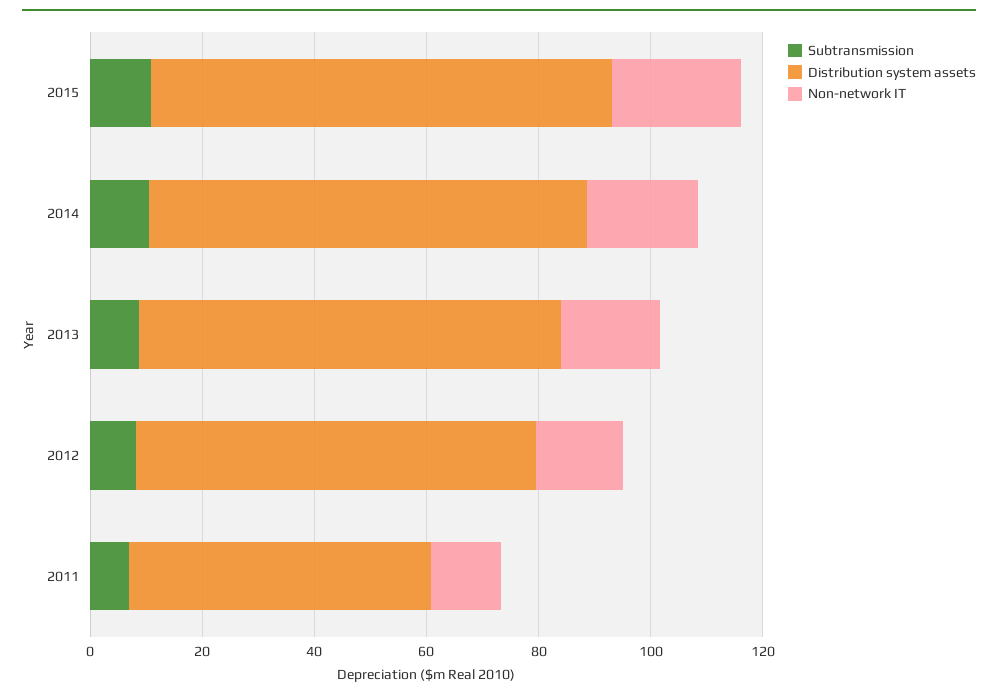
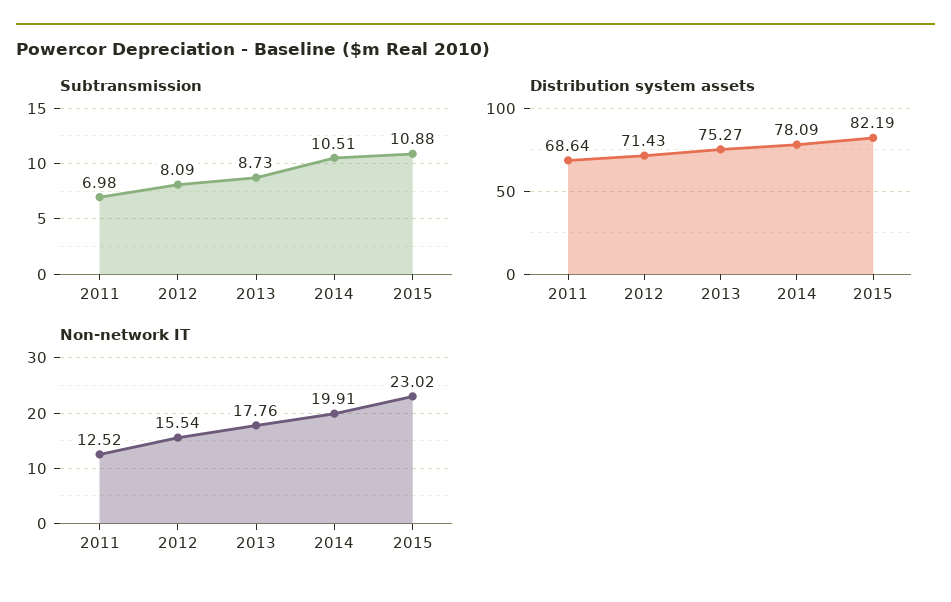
Distribution system assets, 2011: 55 -> 68.64

